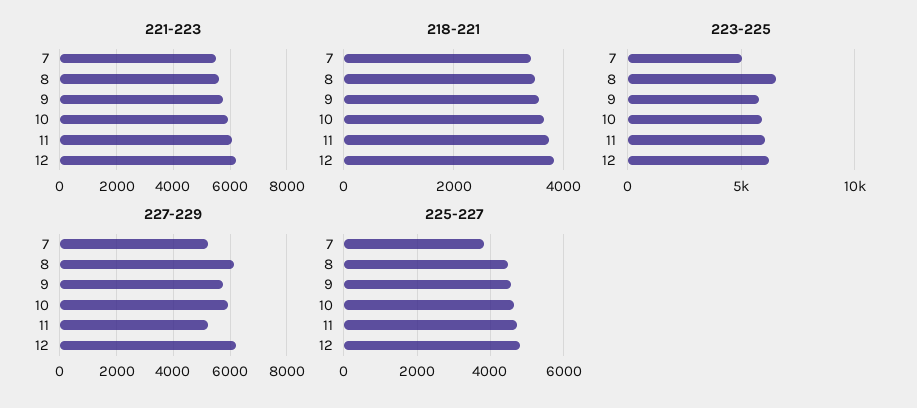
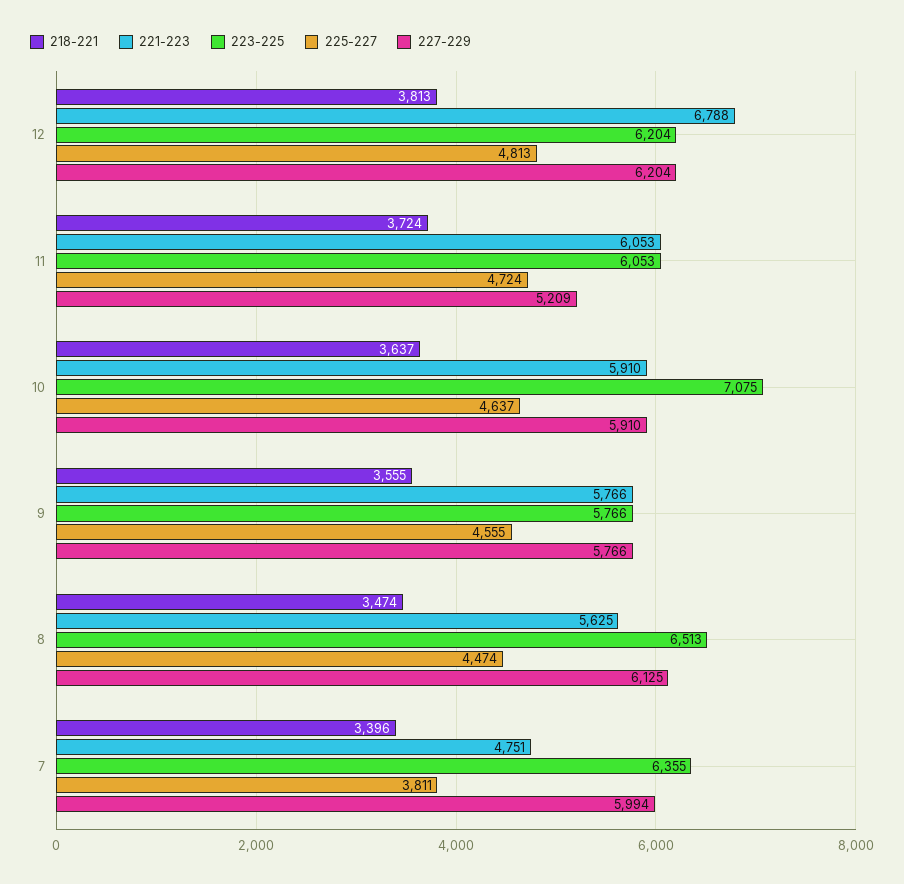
221-223, 7: 5500 -> 4751
221-223, 12: 6250 -> 6788
223-225, 7: 5000 -> 6355
223-225, 10: 6000 -> 7075
227-229, 7: 5250 -> 5994

